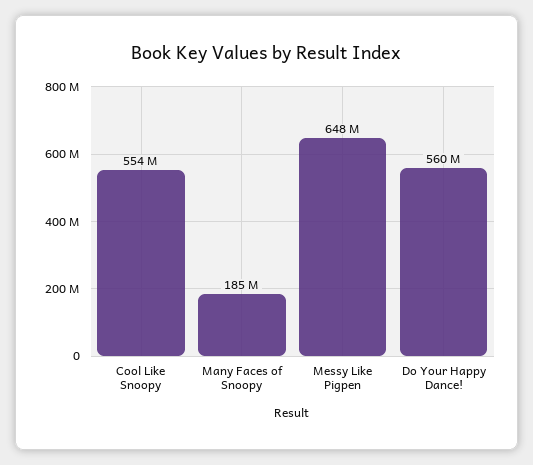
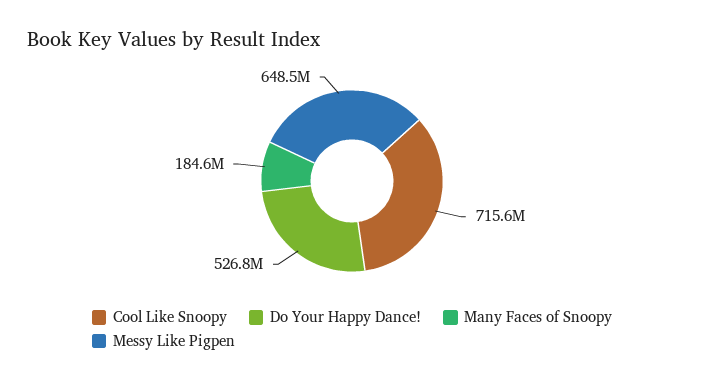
Cool Like Snoopy: 554000000 -> 715600000
Do Your Happy Dance!: 560000000 -> 526800000

